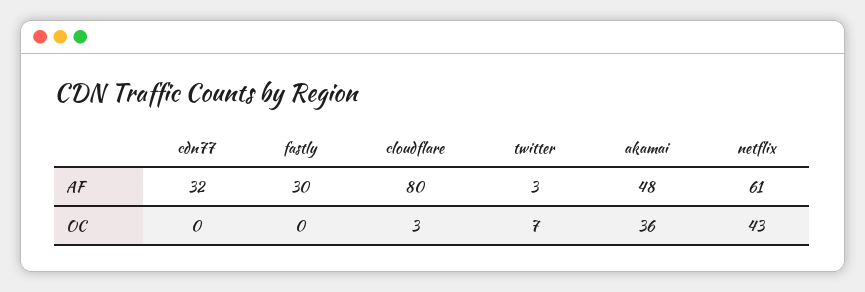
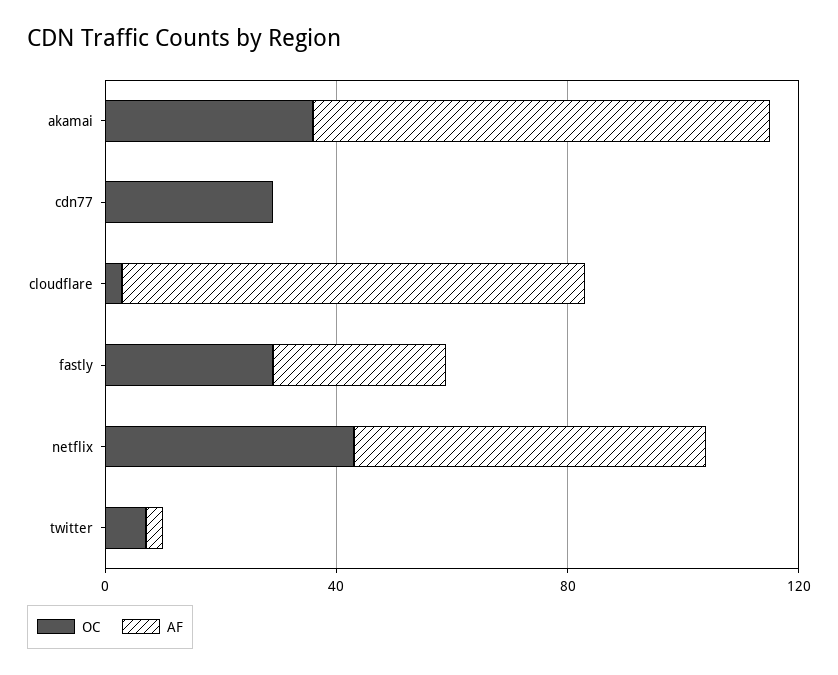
AF, cdn77: 32 -> 0
AF, akamai: 48 -> 80
OC, cdn77: 0 -> 30
OC, fastly: 0 -> 30

